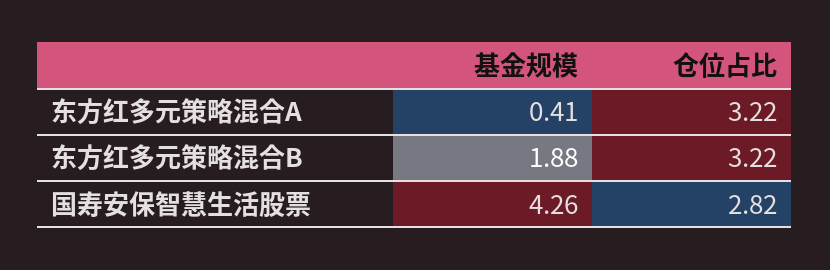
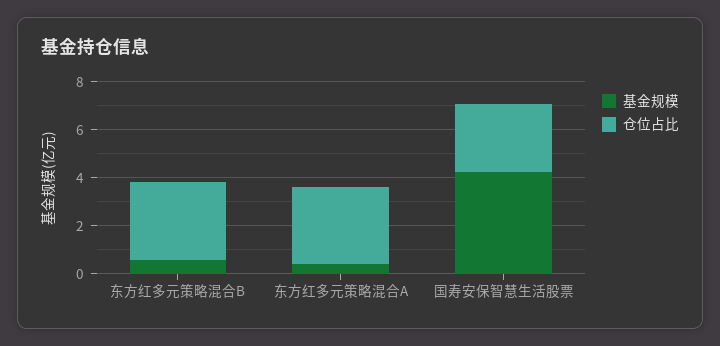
基金规模, 东方红多元策略混合B: 1.88 -> 0.5

